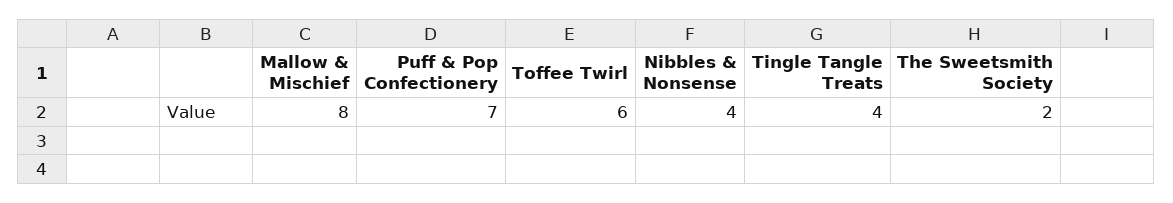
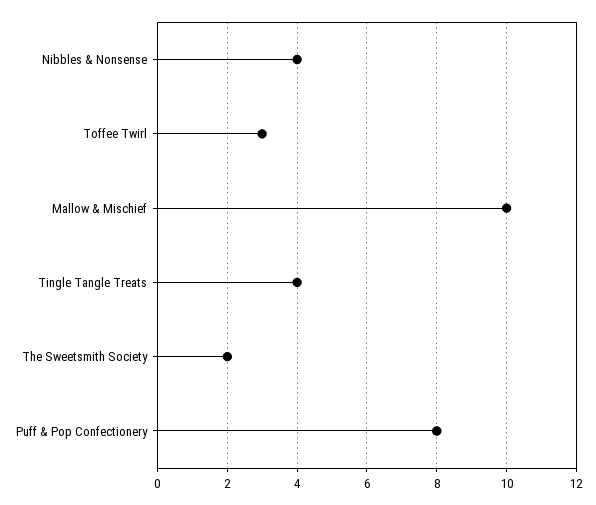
Mallow & Mischief: 8 -> 10
Puff & Pop Confectionery: 7 -> 8
Toffee Twirl: 6 -> 3

